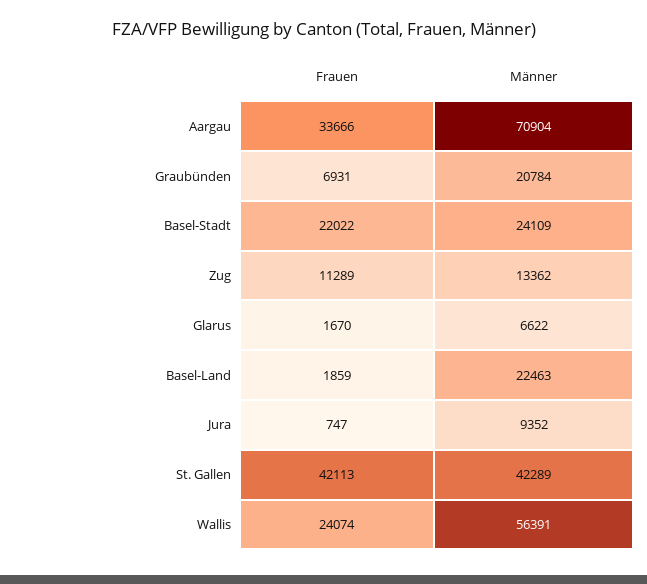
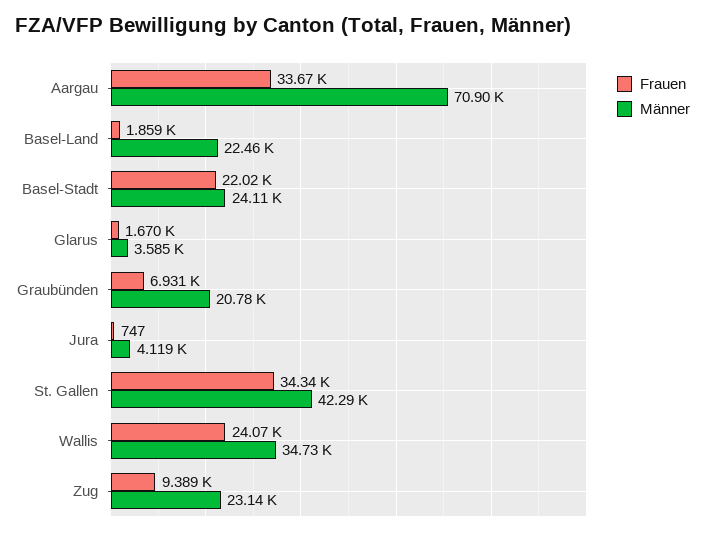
Frauen, Zug: 11289 -> 9389
Männer, Zug: 13362 -> 23140
Männer, Glarus: 6622 -> 3585
Männer, Jura: 9352 -> 4119
Frauen, St. Gallen: 42113 -> 34340
Männer, Wallis: 56391 -> 34730

